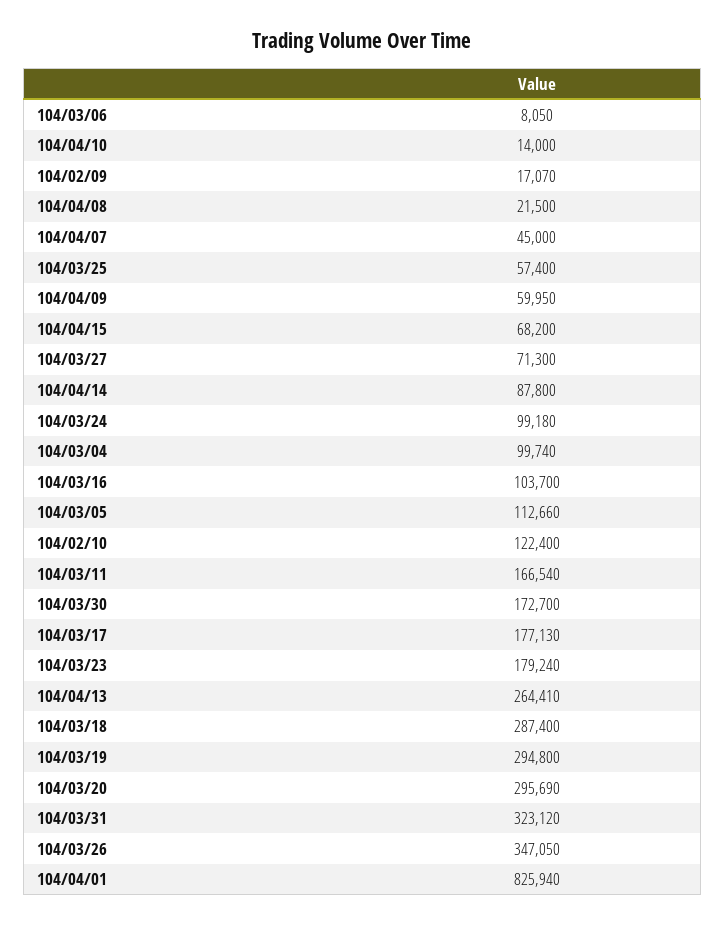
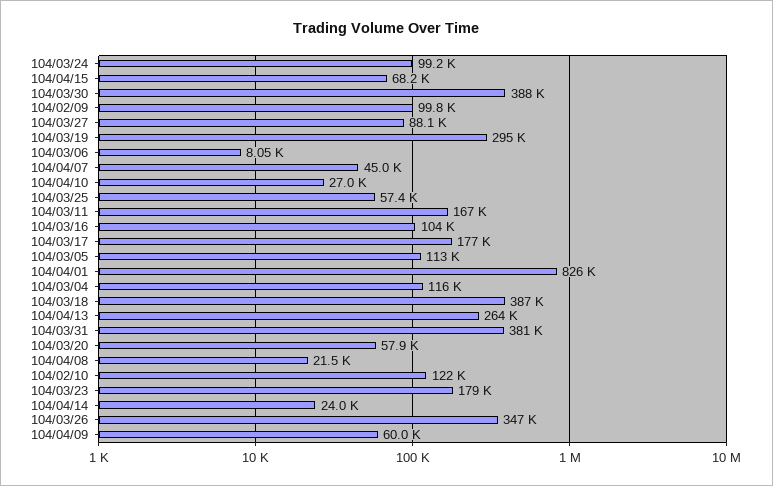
104/04/10: 14000 -> 27000
104/02/09: 17070 -> 99800
104/03/27: 71300 -> 88100
104/04/14: 87800 -> 24000
104/03/04: 99740 -> 116000
104/03/30: 172700 -> 388000
104/03/18: 287400 -> 387000
104/03/20: 295690 -> 57900
104/03/31: 323120 -> 381000

